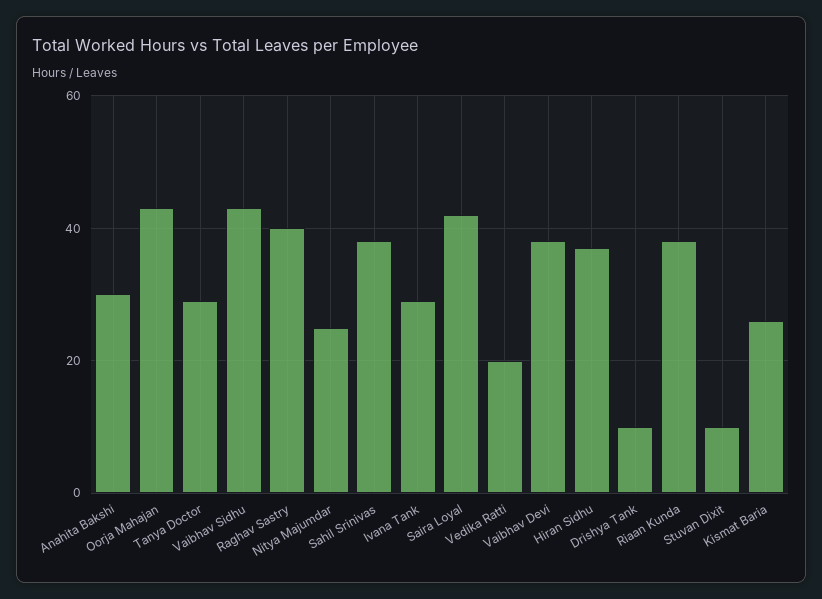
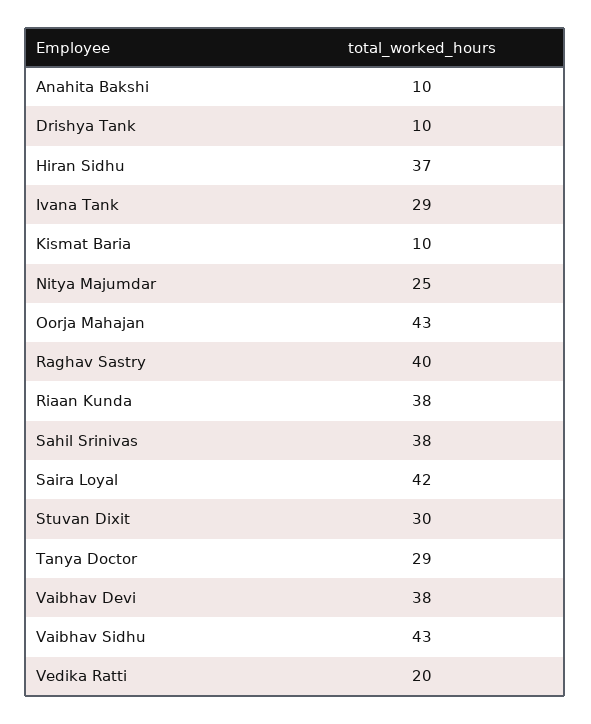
Anahita Bakshi: 30 -> 10
Stuvan Dixit: 10 -> 30
Kismat Baria: 25 -> 10

